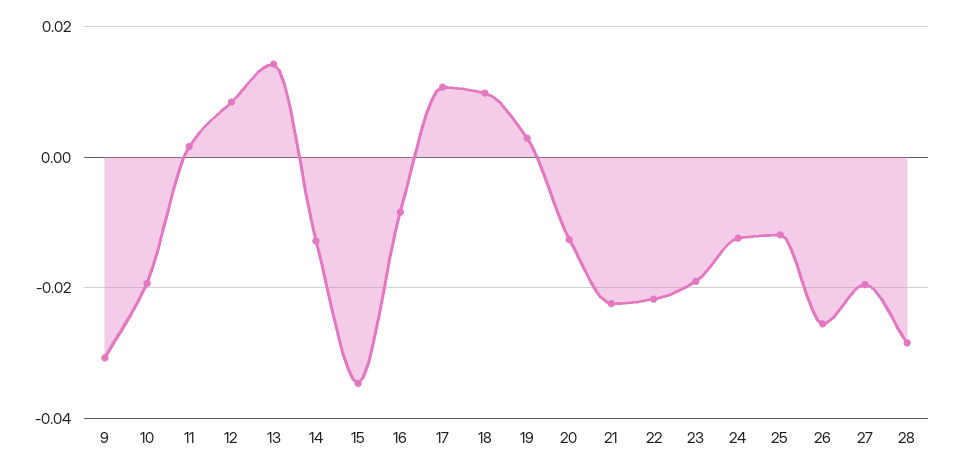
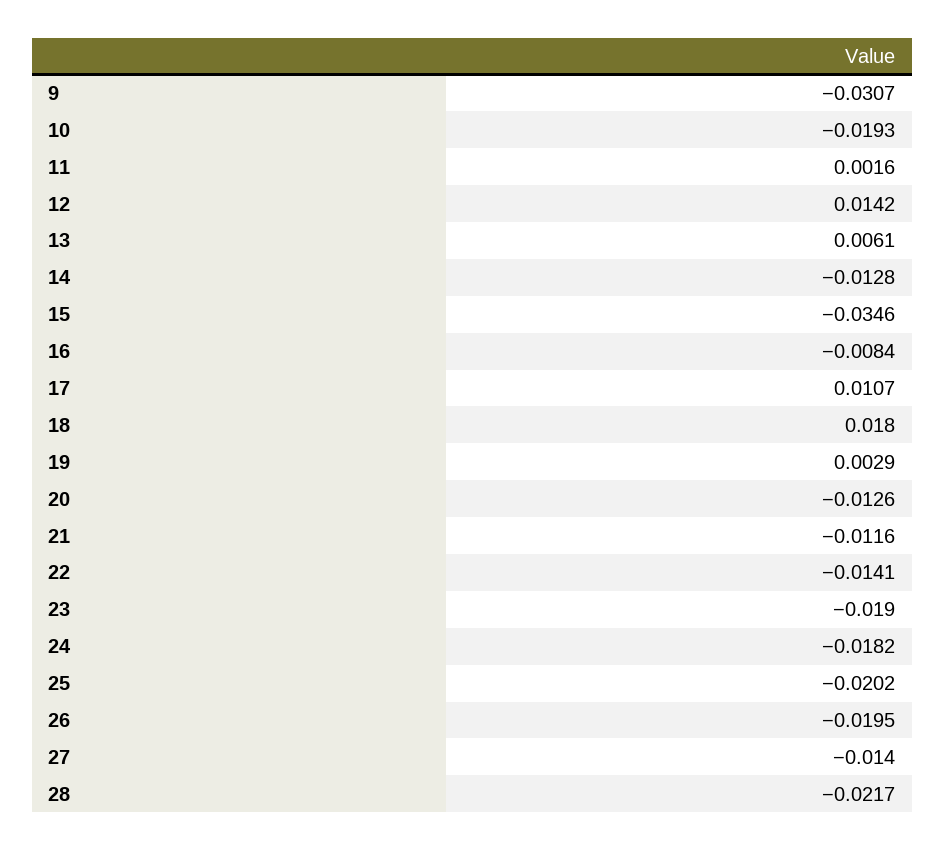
12: 0.008 -> 0.0142
13: 0.014 -> 0.0061
18: 0.01 -> 0.018
21: -0.022 -> -0.0116
22: -0.022 -> -0.0141
24: -0.012 -> -0.0182
25: -0.012 -> -0.0202
26: -0.026 -> -0.0195
27: -0.02 -> -0.014
28: -0.028 -> -0.0217

